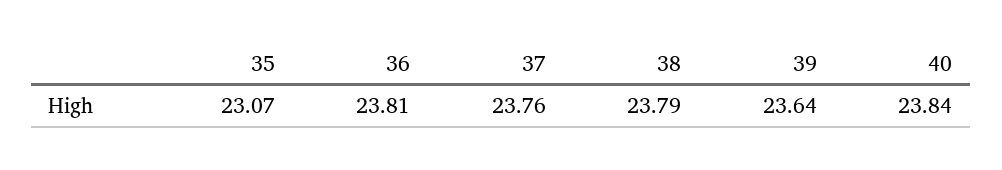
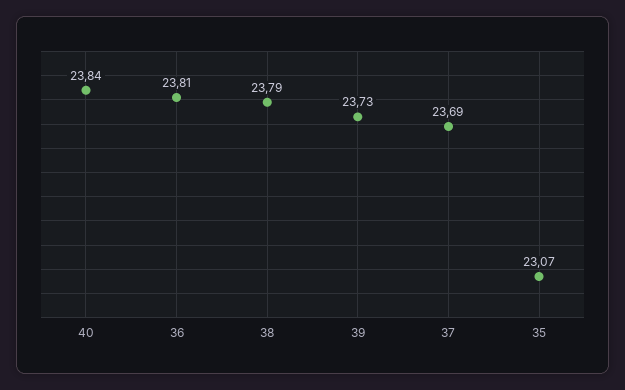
37: 23.76 -> 23.69
39: 23.64 -> 23.73

